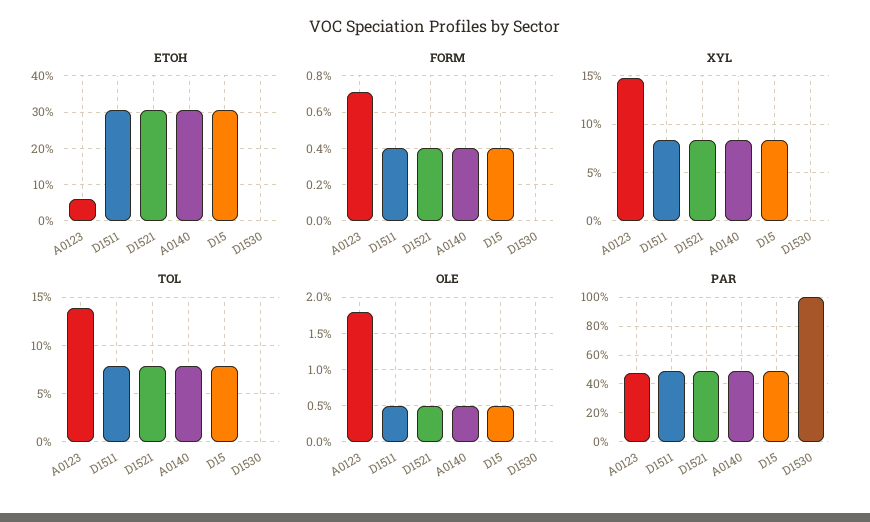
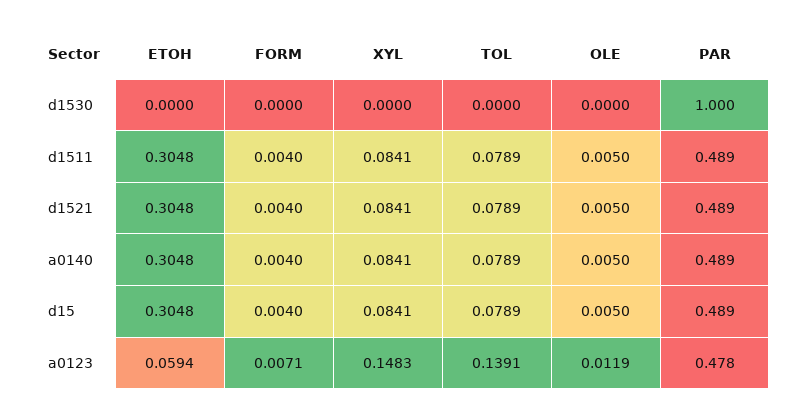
OLE, A0123: 0.018 -> 0.0119

